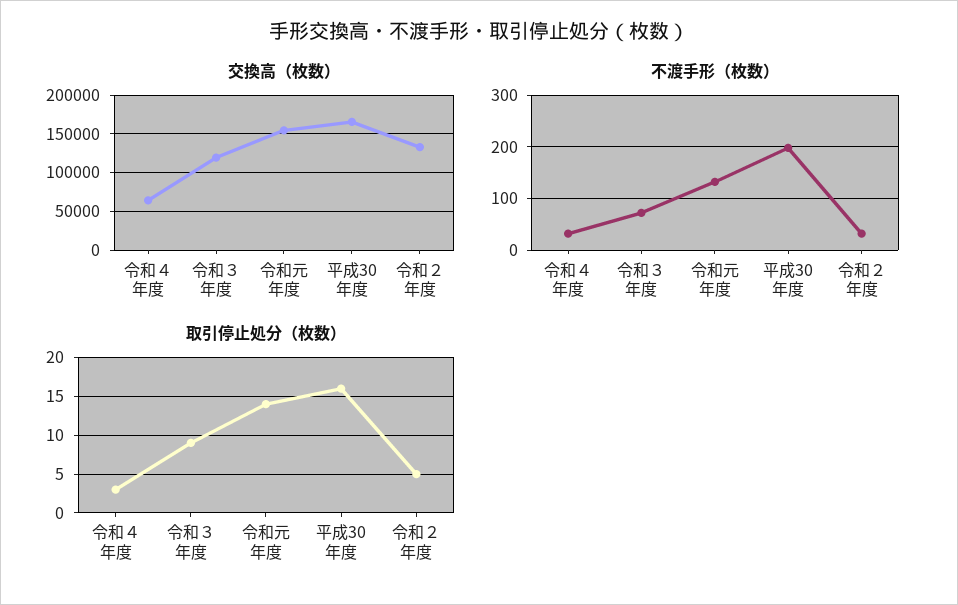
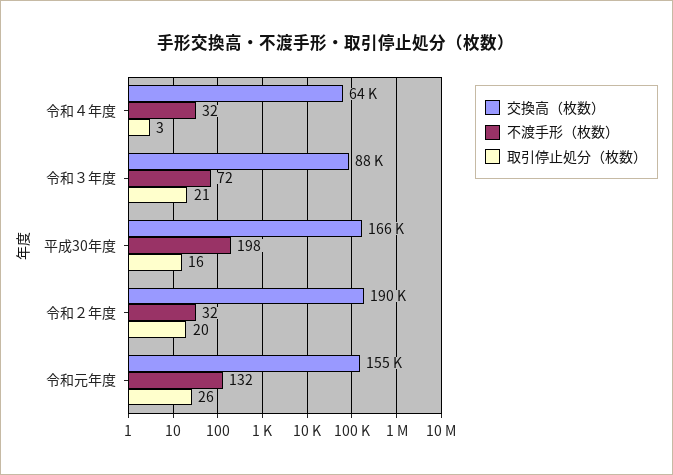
交換高（枚数）, 令和３年度: 120000 -> 88000
交換高（枚数）, 令和２年度: 130000 -> 190000
取引停止処分（枚数）, 令和３年度: 9 -> 21
取引停止処分（枚数）, 令和元年度: 14 -> 26
取引停止処分（枚数）, 令和２年度: 5 -> 20

